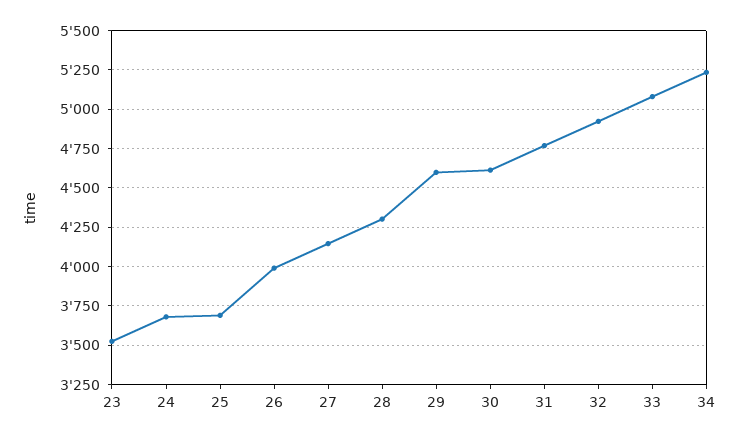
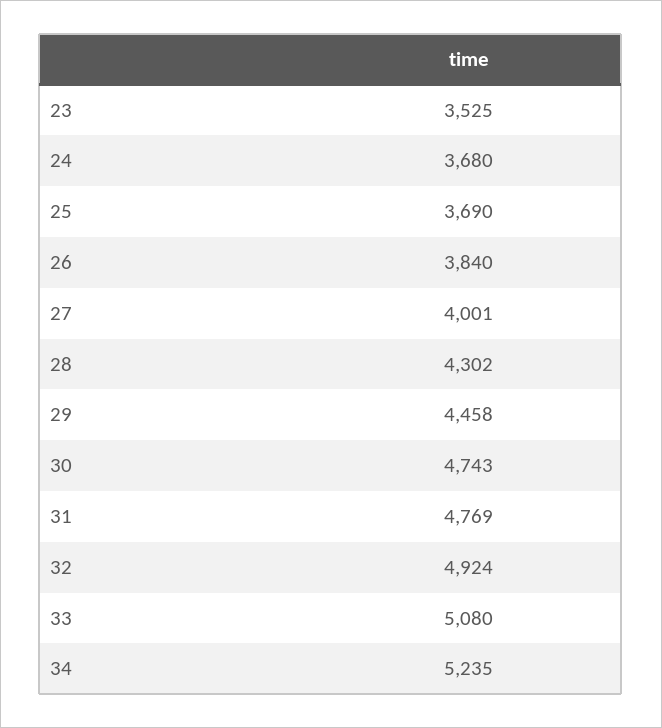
26: 4000 -> 3840
27: 4150 -> 4001
29: 4600 -> 4458
30: 4600 -> 4743

